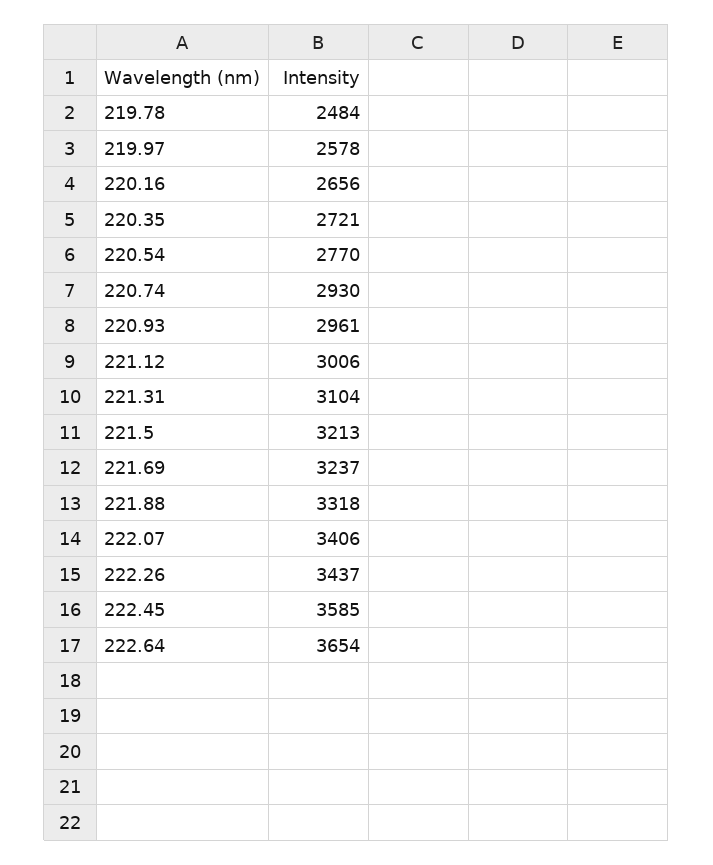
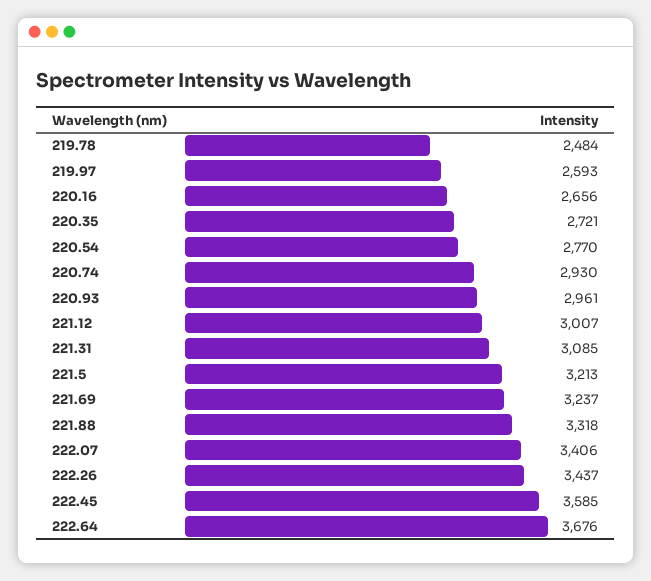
219.97: 2578 -> 2593
221.12: 3006 -> 3007
221.31: 3104 -> 3085
222.64: 3654 -> 3676

